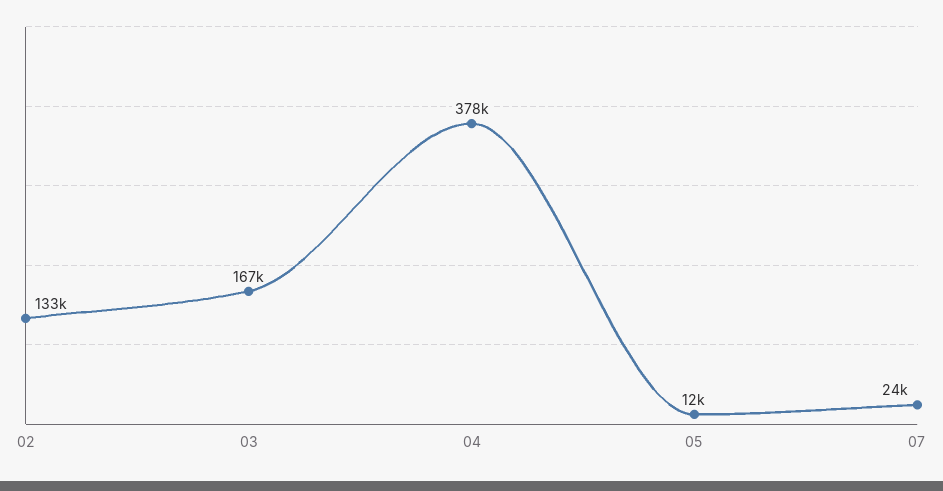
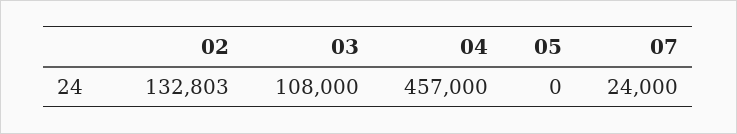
03: 167000 -> 108000
04: 378000 -> 457000
05: 12000 -> 0

